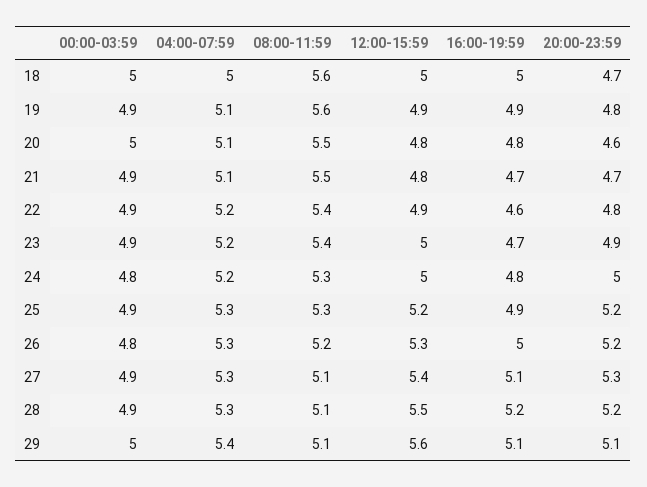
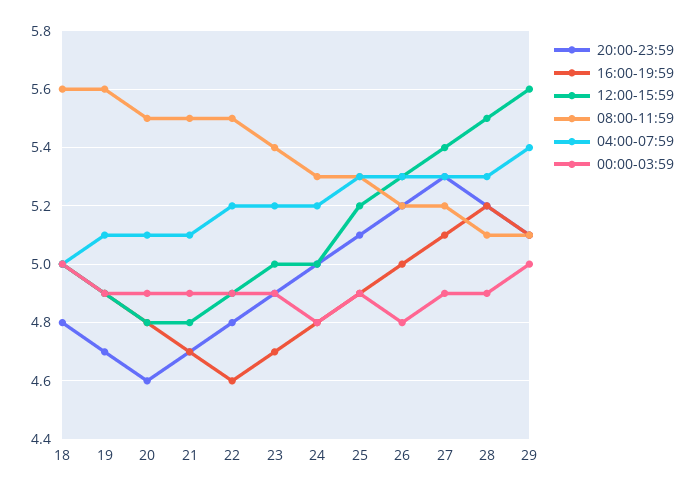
20:00-23:59, 18: 4.7 -> 4.8
20:00-23:59, 19: 4.8 -> 4.7
00:00-03:59, 20: 5 -> 4.9
08:00-11:59, 22: 5.4 -> 5.5
20:00-23:59, 25: 5.2 -> 5.1
08:00-11:59, 27: 5.1 -> 5.2

